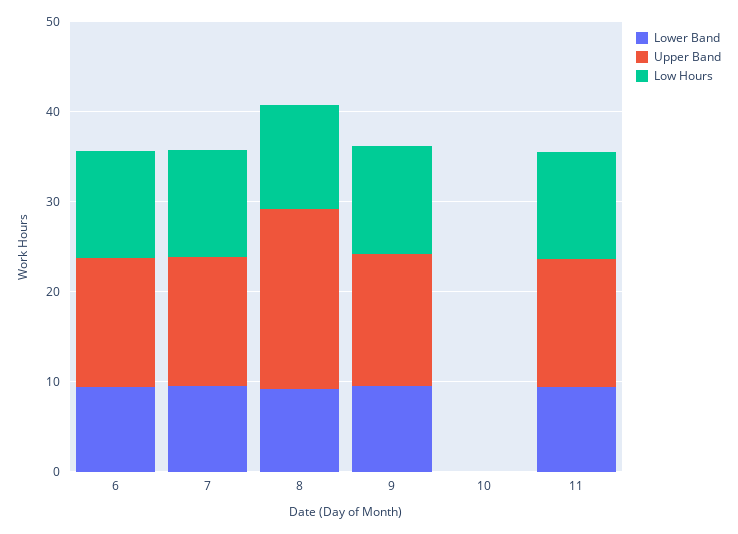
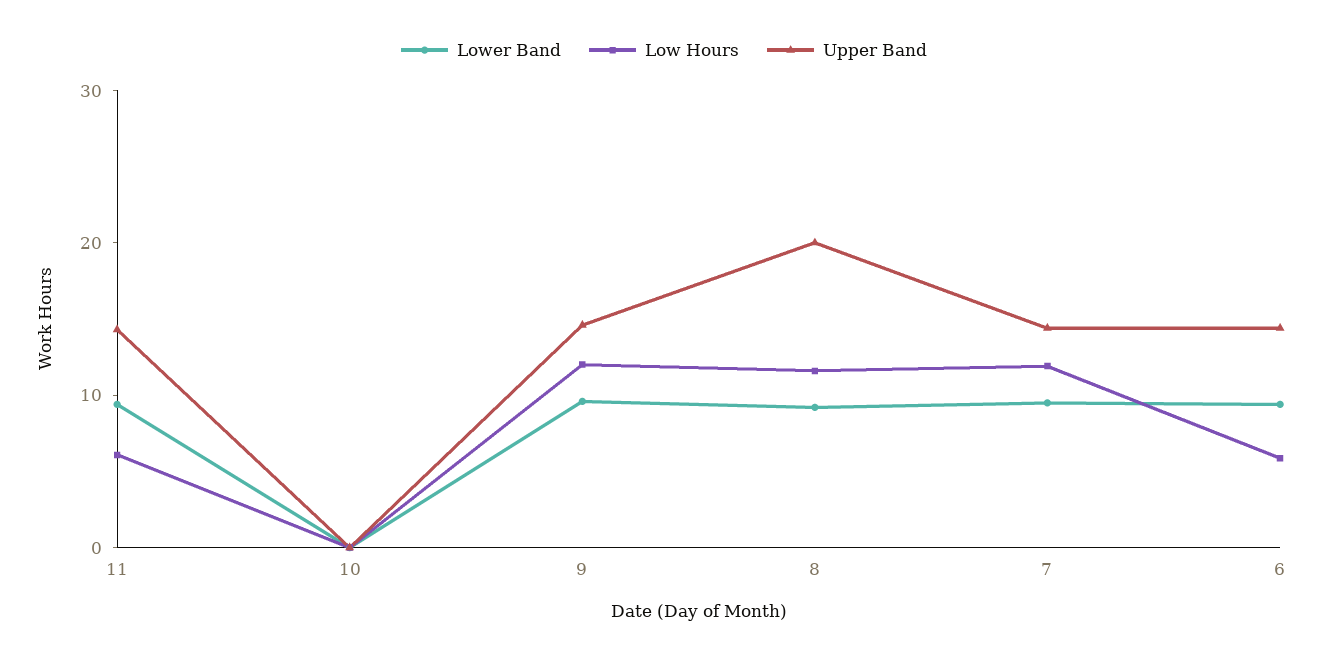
Low Hours, 6: 12 -> 6
Low Hours, 11: 12 -> 6

